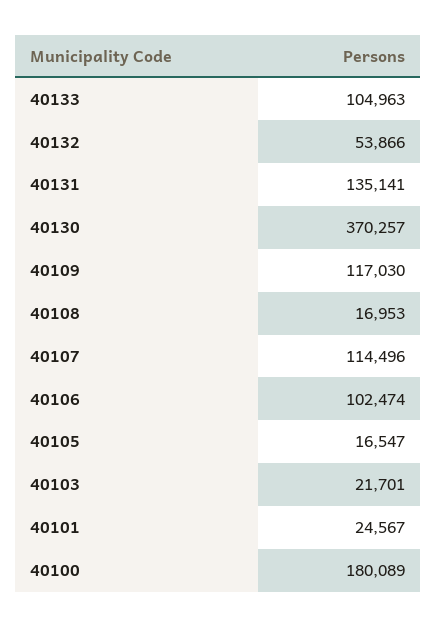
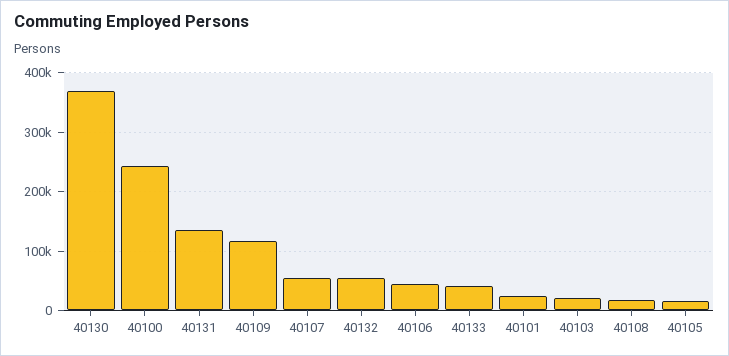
40133: 104963 -> 40000
40107: 114496 -> 60000
40106: 102474 -> 40000
40100: 180089 -> 240000

